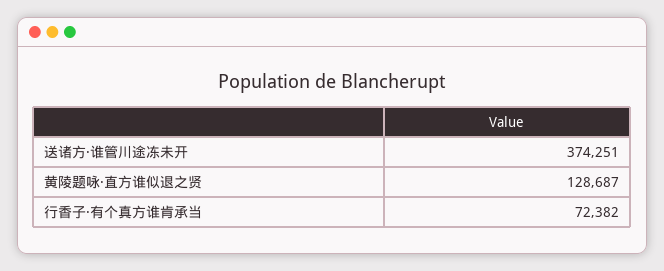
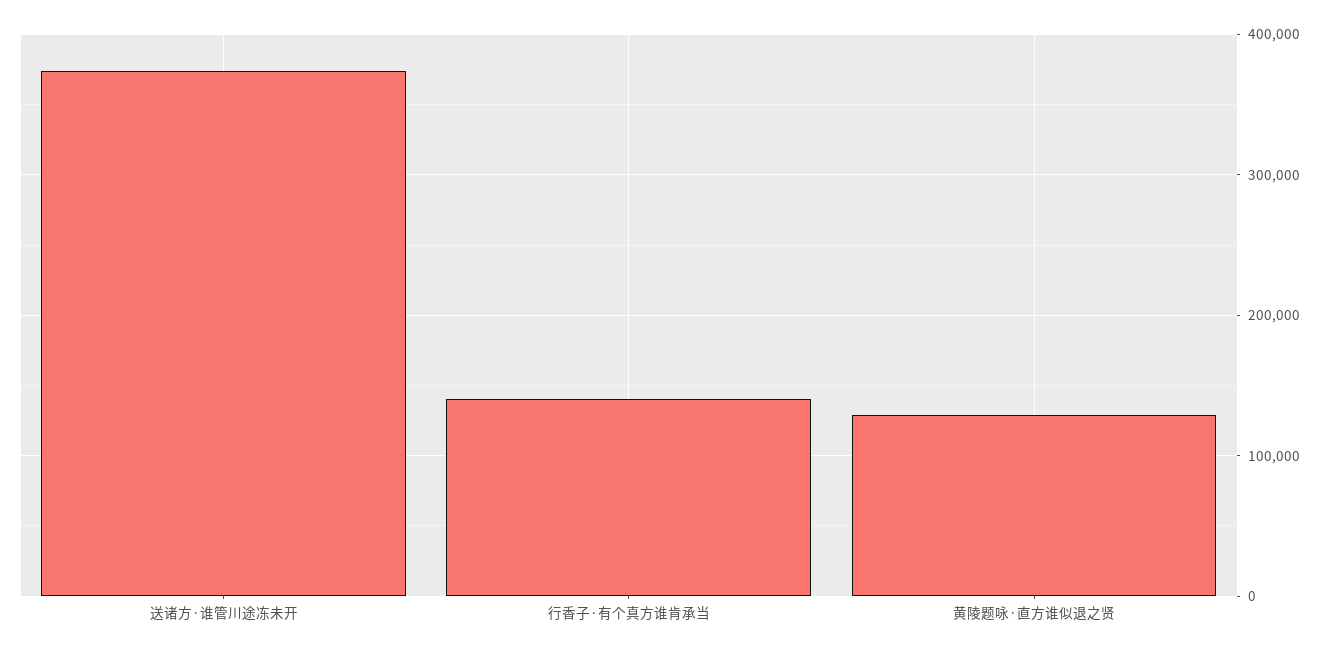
行香子·有个真方谁肯承当: 72382 -> 140000

